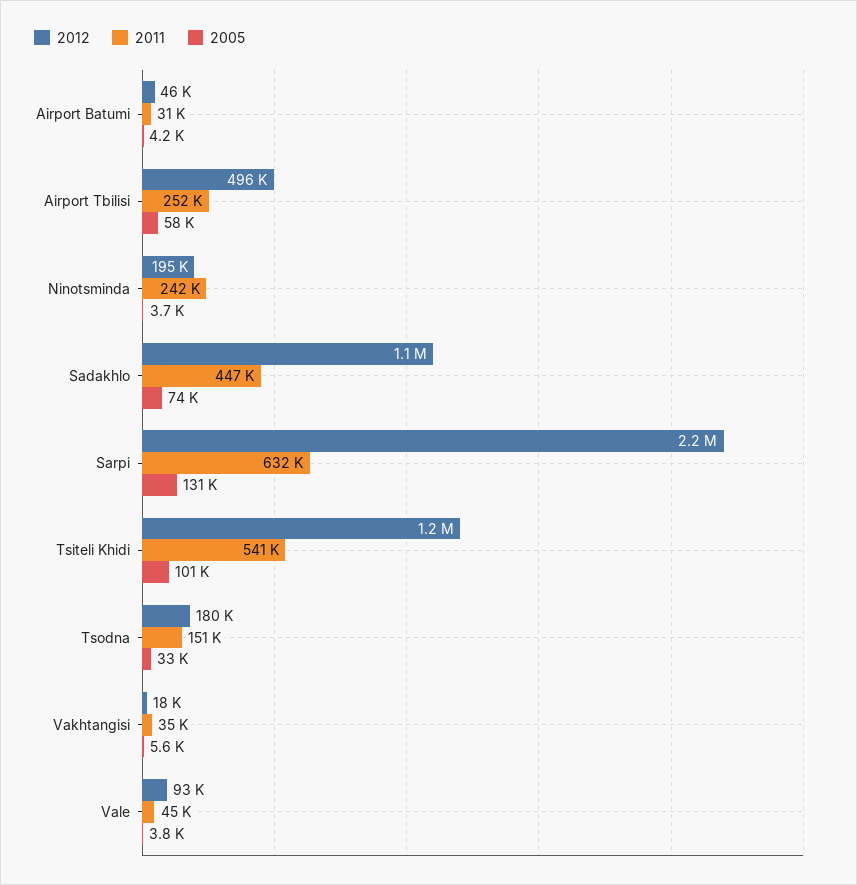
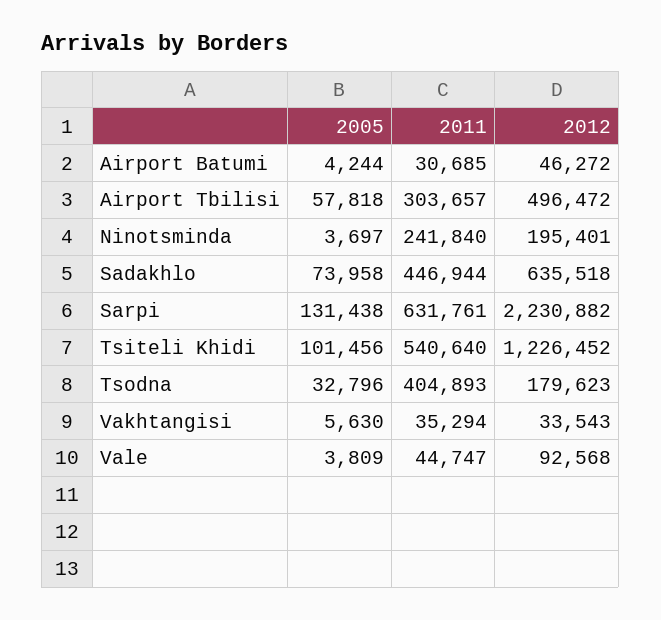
2011, Airport Tbilisi: 252000 -> 303657
2012, Sadakhlo: 1100000 -> 635518
2011, Tsodna: 151000 -> 404893
2012, Vakhtangisi: 18000 -> 33543

